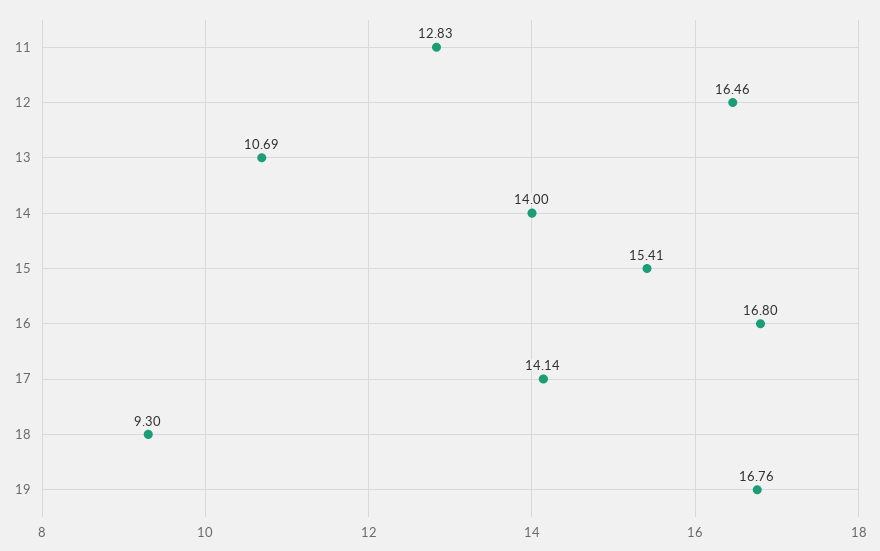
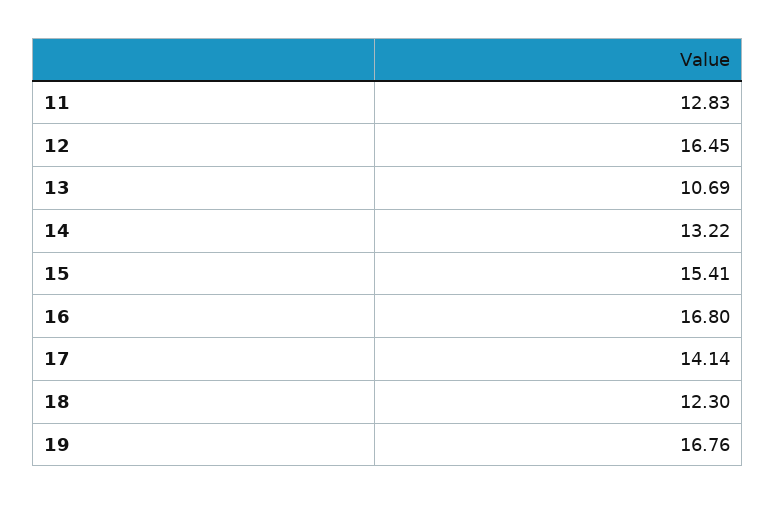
12: 16.46 -> 16.45
14: 14 -> 13.22
18: 9.3 -> 12.3

